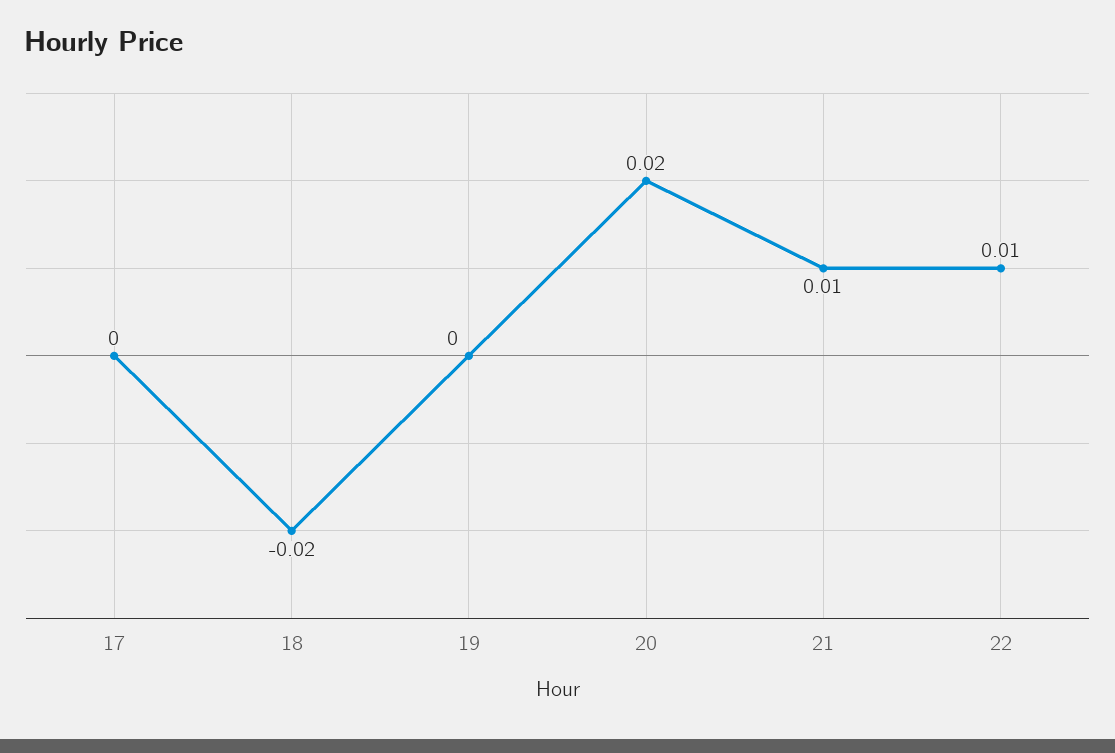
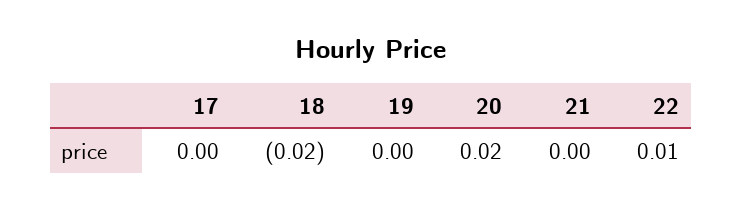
21: 0.01 -> 0

